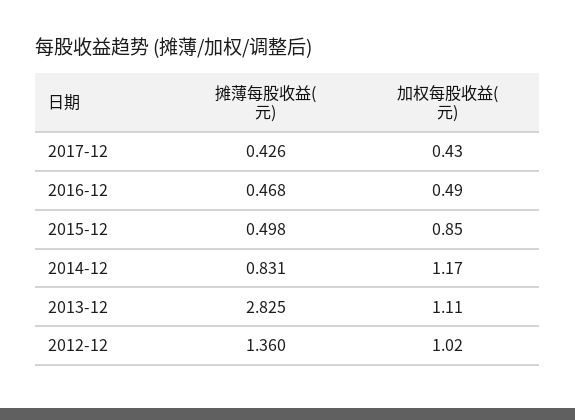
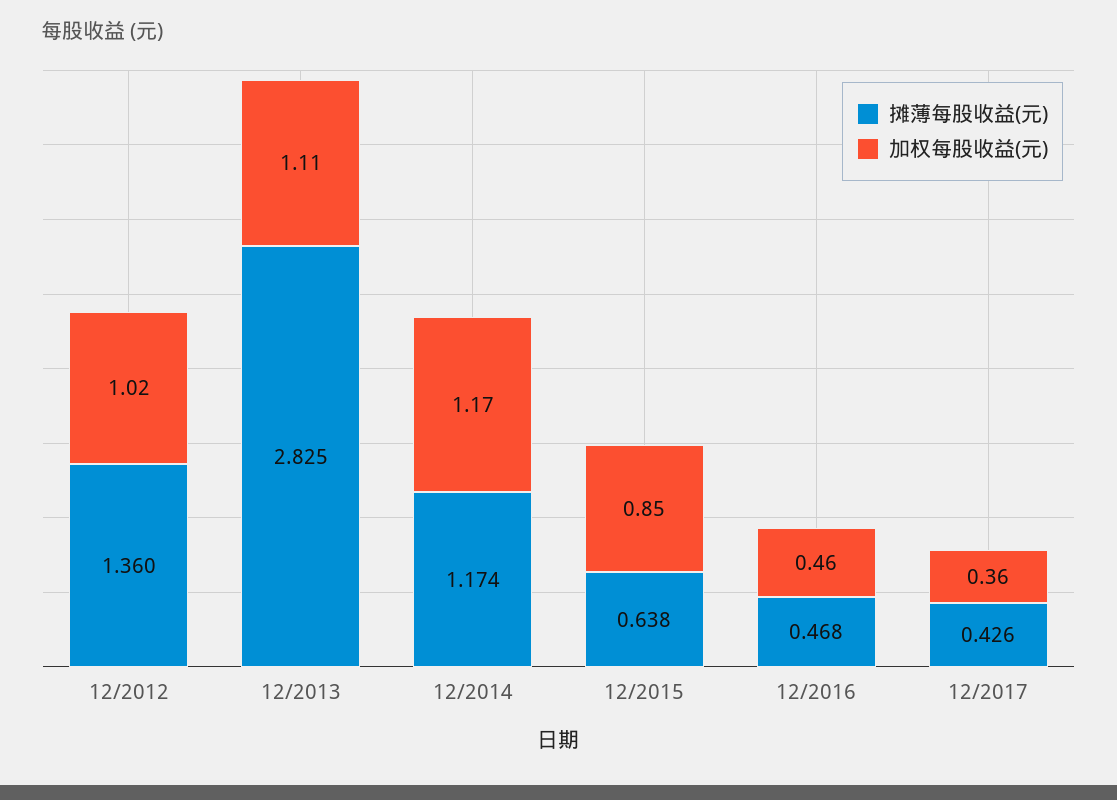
加权每股收益(元), 2017-12: 0.43 -> 0.36
加权每股收益(元), 2016-12: 0.49 -> 0.46
摊薄每股收益(元), 2015-12: 0.498 -> 0.638
摊薄每股收益(元), 2014-12: 0.831 -> 1.174

